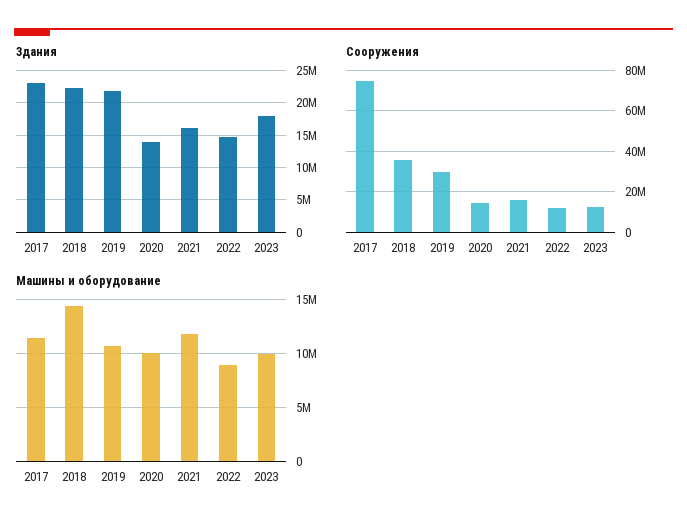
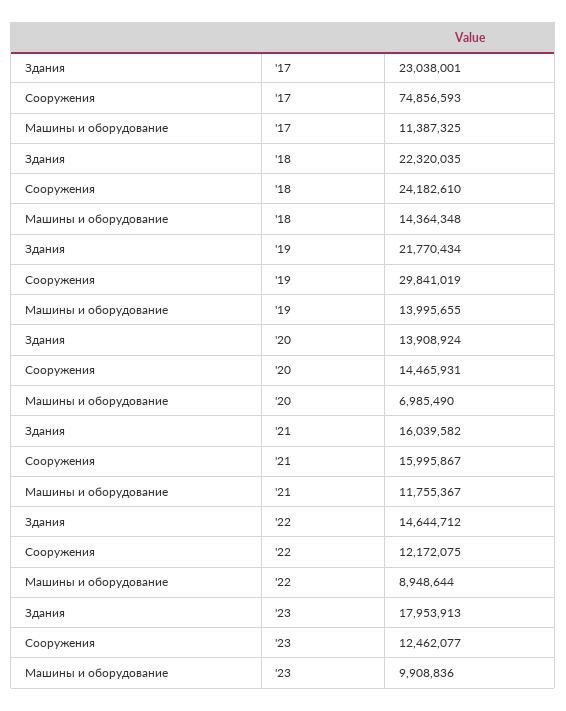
Сооружения, 2018: 35000000 -> 24182610
Машины и оборудование, 2019: 11000000 -> 13995655
Машины и оборудование, 2020: 10000000 -> 6985490

